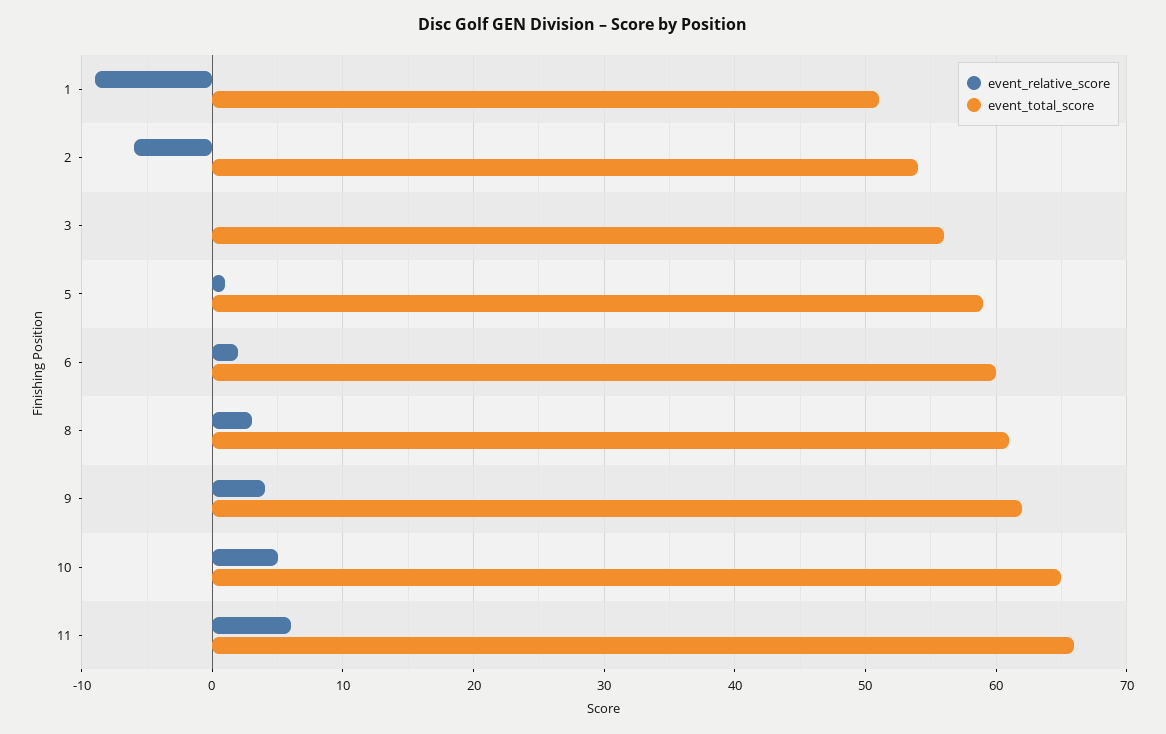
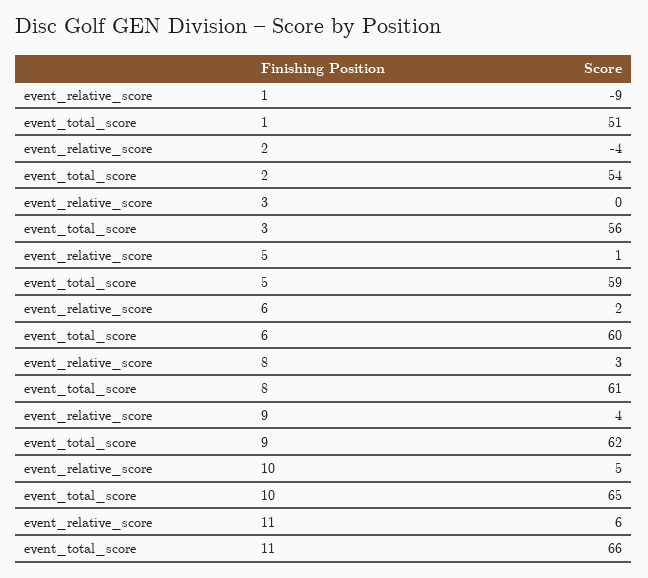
event_relative_score, 2: -6 -> -4

